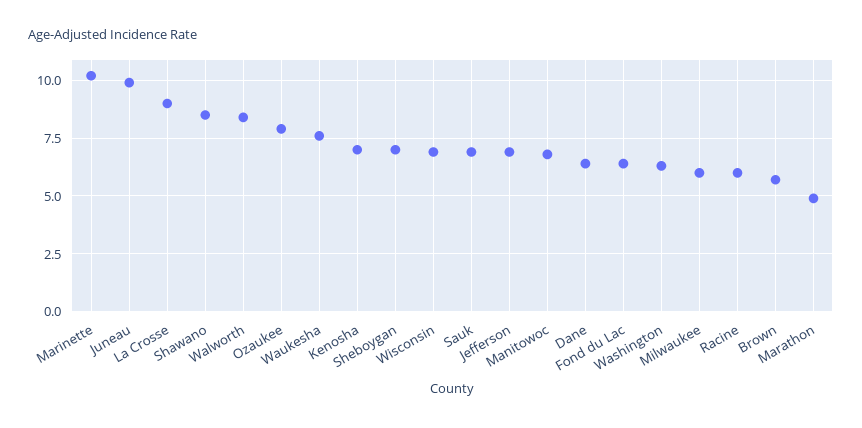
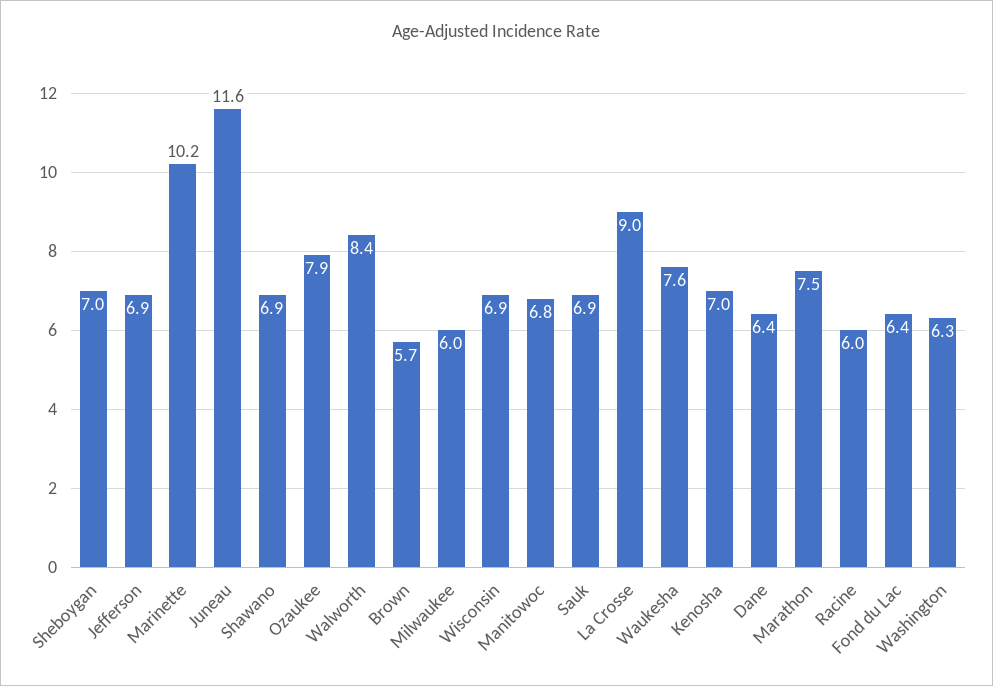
Juneau: 10 -> 11.6
Shawano: 8.5 -> 6.9
Marathon: 5 -> 7.5

